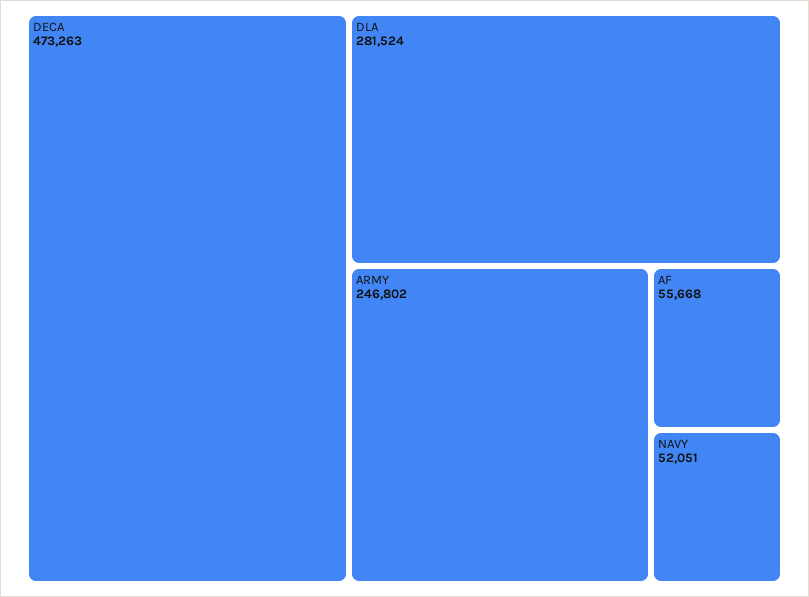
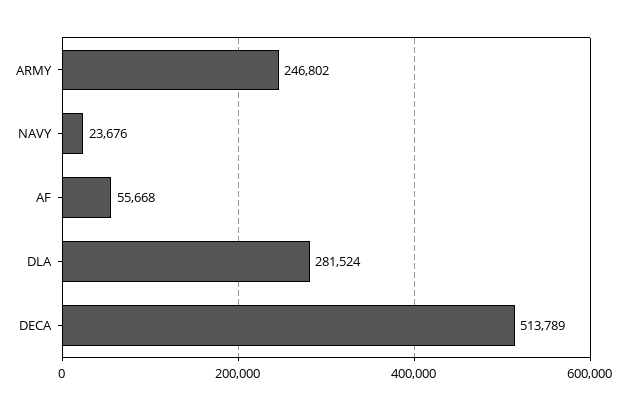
DECA: 473263 -> 513789
NAVY: 52051 -> 23676

